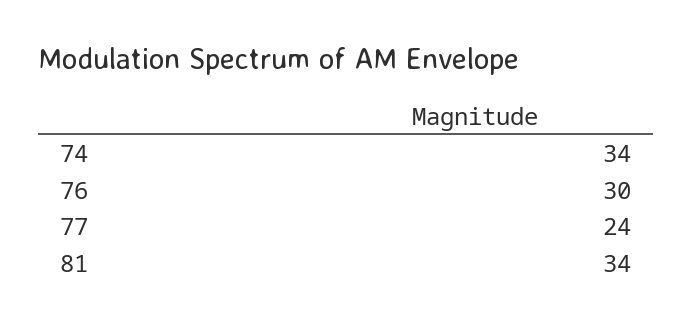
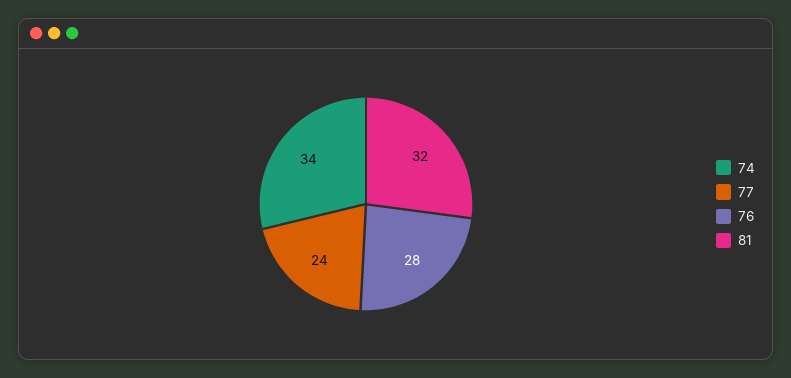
76: 30 -> 28
81: 34 -> 32

